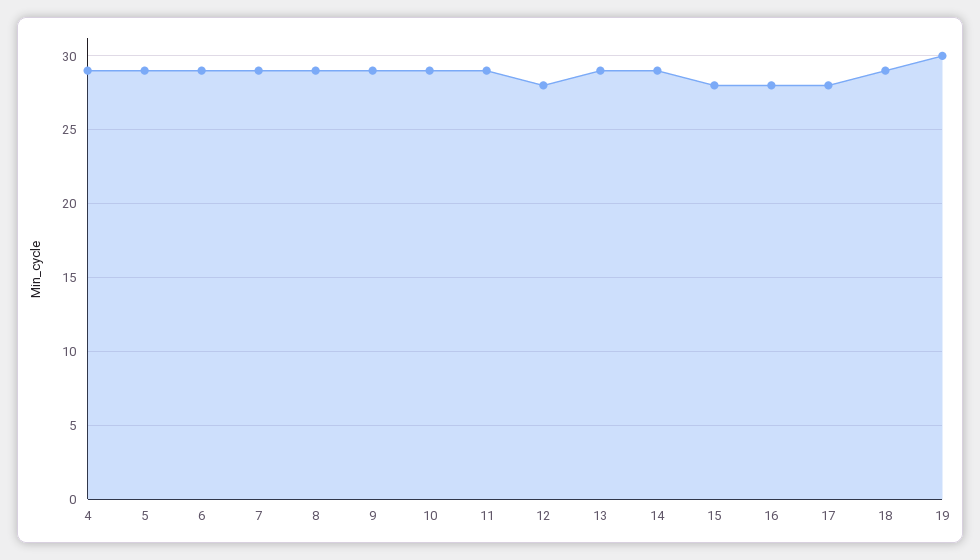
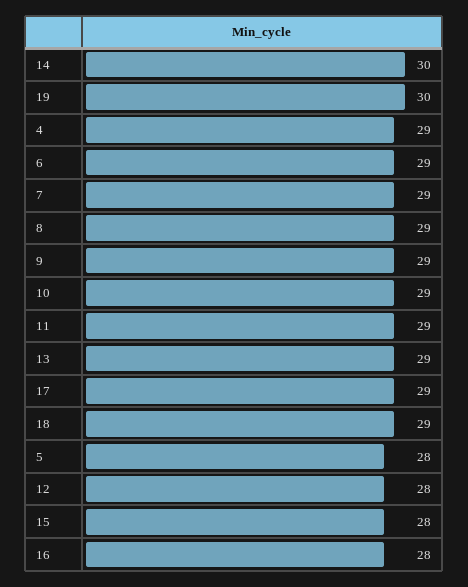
5: 29 -> 28
14: 29 -> 30
17: 28 -> 29

